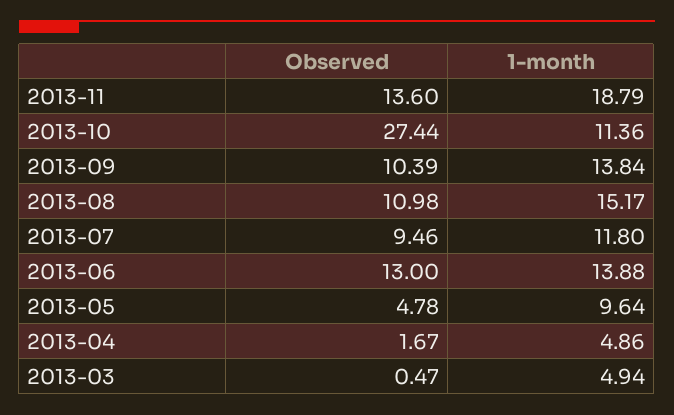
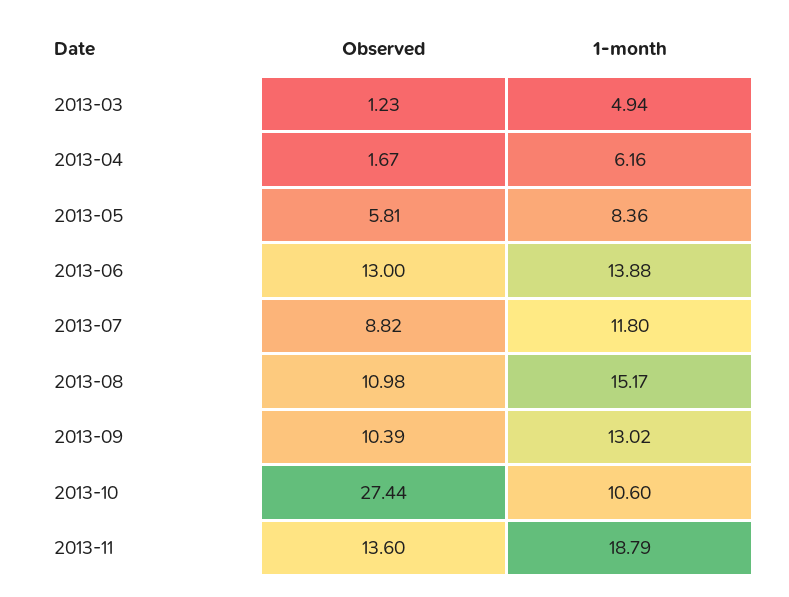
1-month, 2013-10: 11.36 -> 10.6
1-month, 2013-09: 13.84 -> 13.02
Observed, 2013-07: 9.46 -> 8.82
Observed, 2013-05: 4.78 -> 5.81
1-month, 2013-05: 9.64 -> 8.36
1-month, 2013-04: 4.86 -> 6.16
Observed, 2013-03: 0.47 -> 1.23

